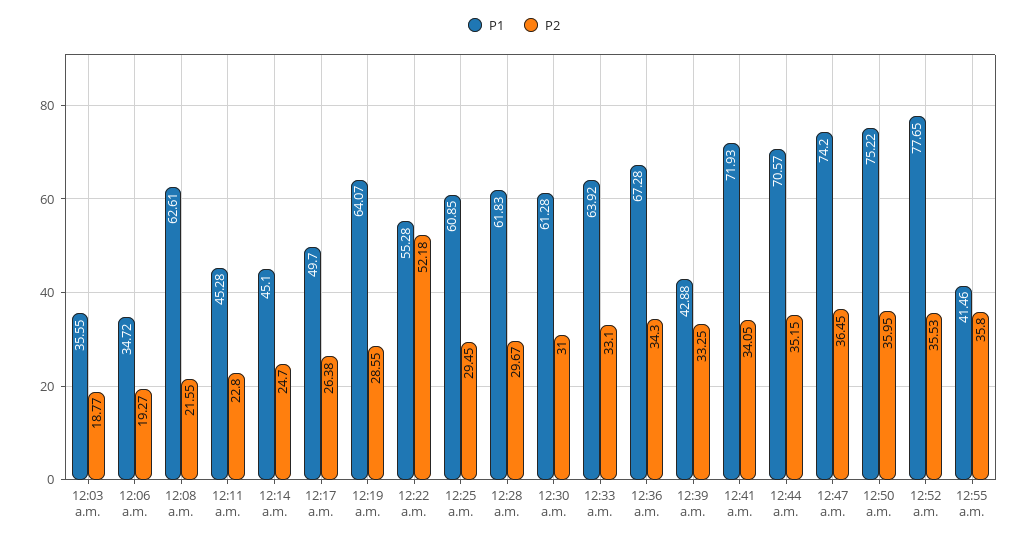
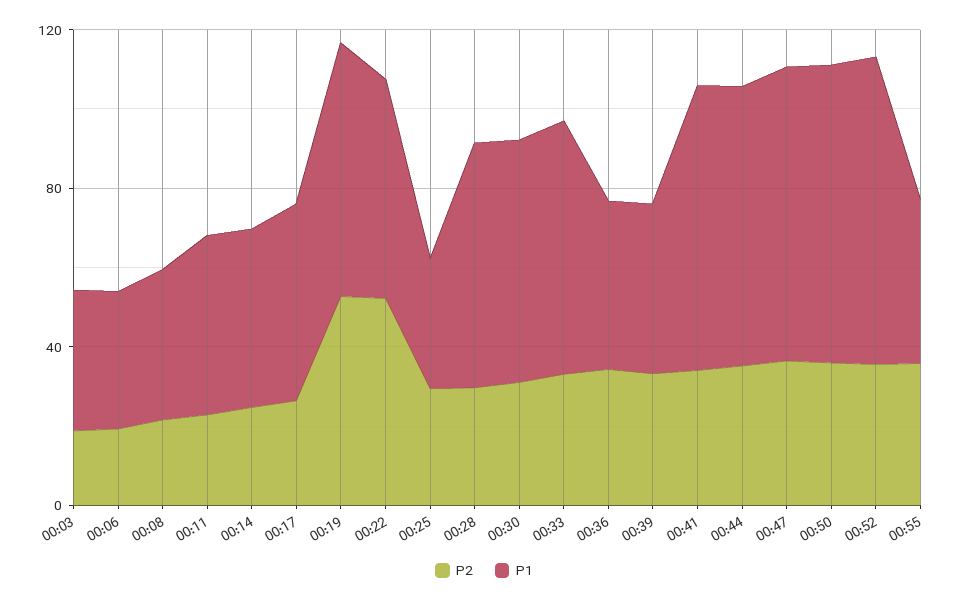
P1, 12:08 a.m.: 62.61 -> 40
P2, 12:19 a.m.: 28.55 -> 50
P1, 12:25 a.m.: 60.85 -> 30
P1, 12:36 a.m.: 67.28 -> 40

